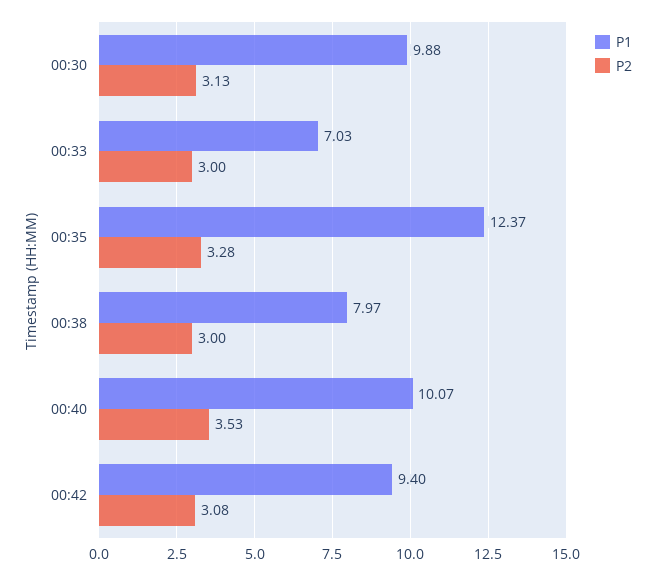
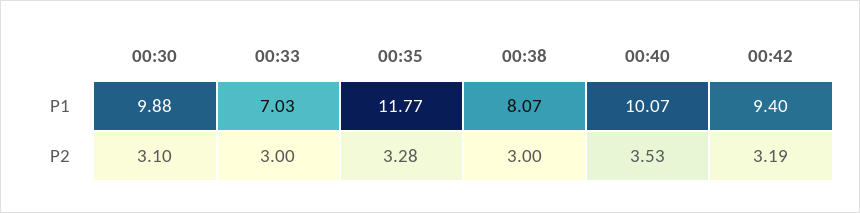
P2, 00:30: 3.13 -> 3.1
P1, 00:35: 12.37 -> 11.77
P1, 00:38: 7.97 -> 8.07
P2, 00:42: 3.08 -> 3.19

